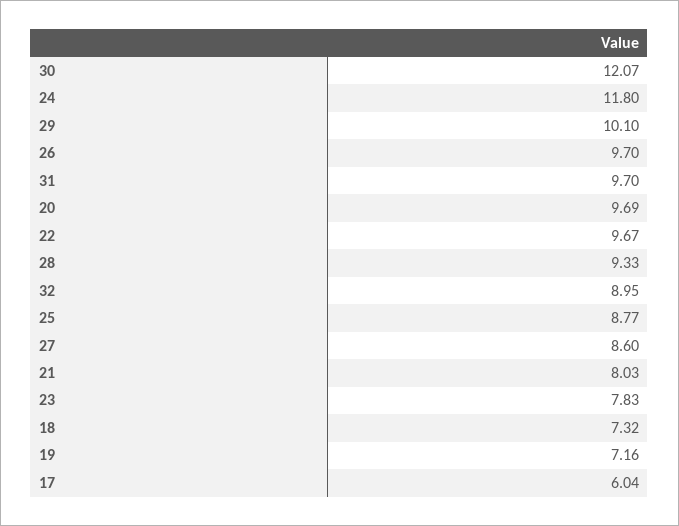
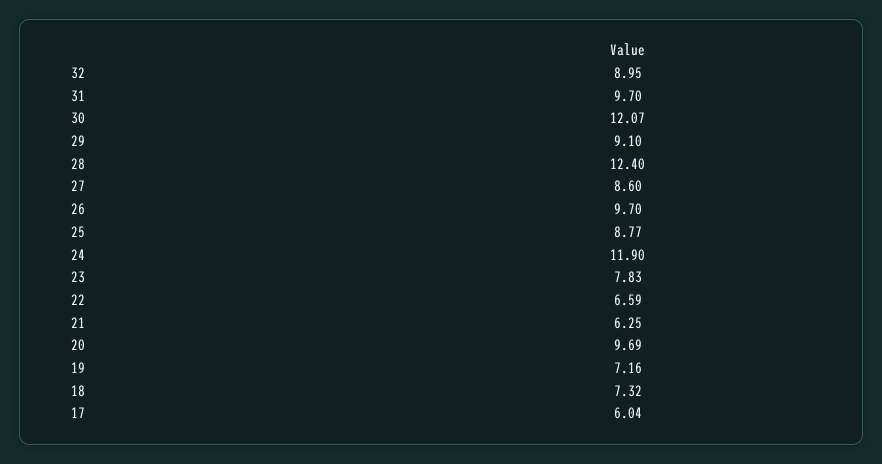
24: 11.8 -> 11.9
29: 10.1 -> 9.1
22: 9.67 -> 6.59
28: 9.33 -> 12.4
21: 8.03 -> 6.25

